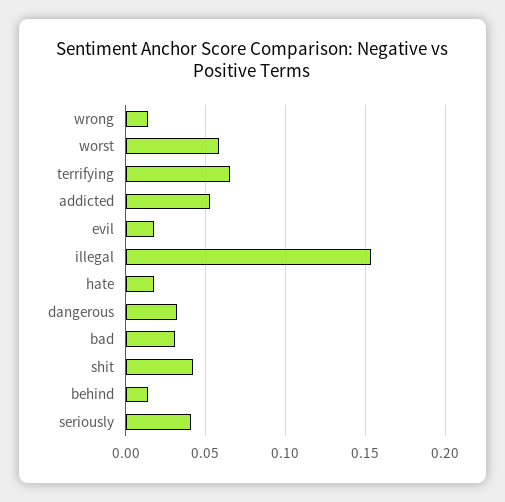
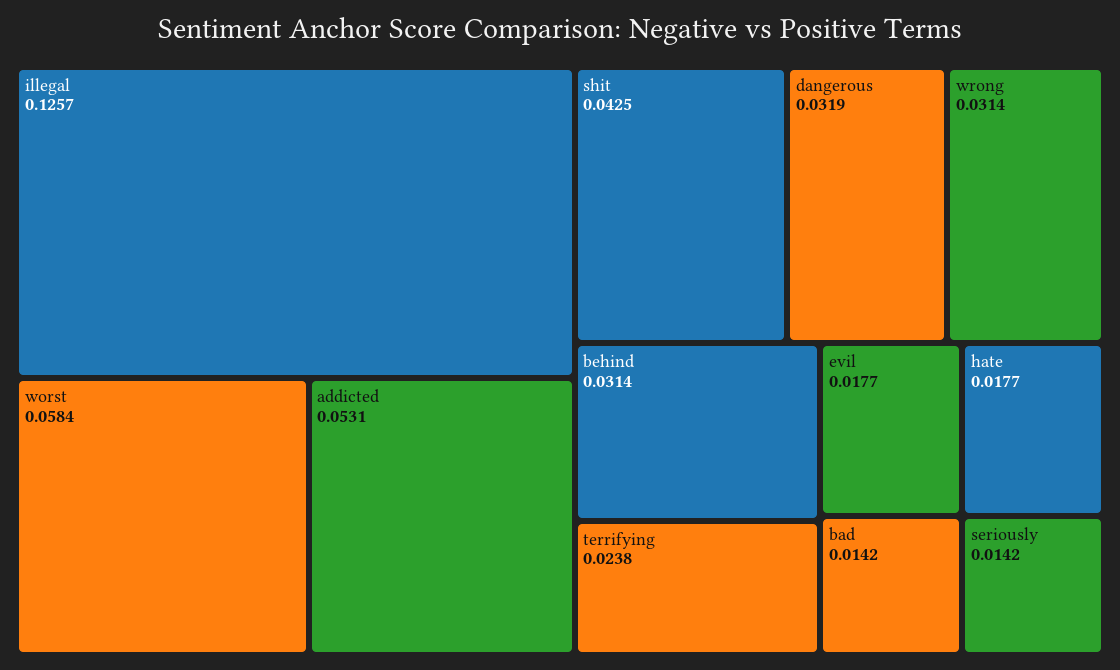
wrong: 0.015 -> 0.0314
terrifying: 0.065 -> 0.0238
illegal: 0.155 -> 0.1257
bad: 0.03 -> 0.0142
behind: 0.015 -> 0.0314
seriously: 0.04 -> 0.0142

